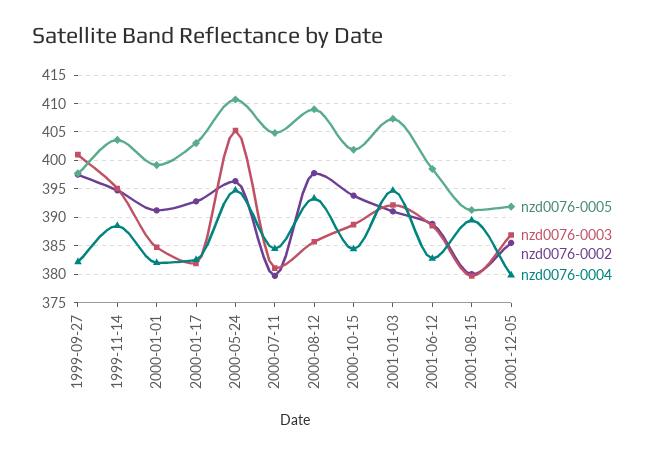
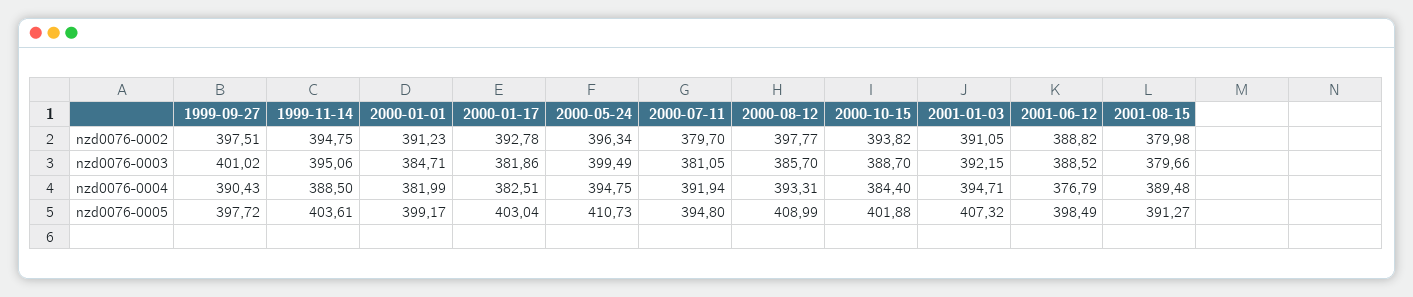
nzd0076-0004, 1999-09-27: 382.5 -> 390.43
nzd0076-0003, 2000-05-24: 405 -> 399.49
nzd0076-0005, 2000-07-11: 405 -> 394.8
nzd0076-0004, 2000-07-11: 385 -> 391.94
nzd0076-0004, 2001-06-12: 382.5 -> 376.79
nzd0076-0005, 2001-12-05: 392.5 -> none
nzd0076-0003, 2001-12-05: 387.5 -> none
nzd0076-0002, 2001-12-05: 385 -> none
nzd0076-0004, 2001-12-05: 380 -> none

